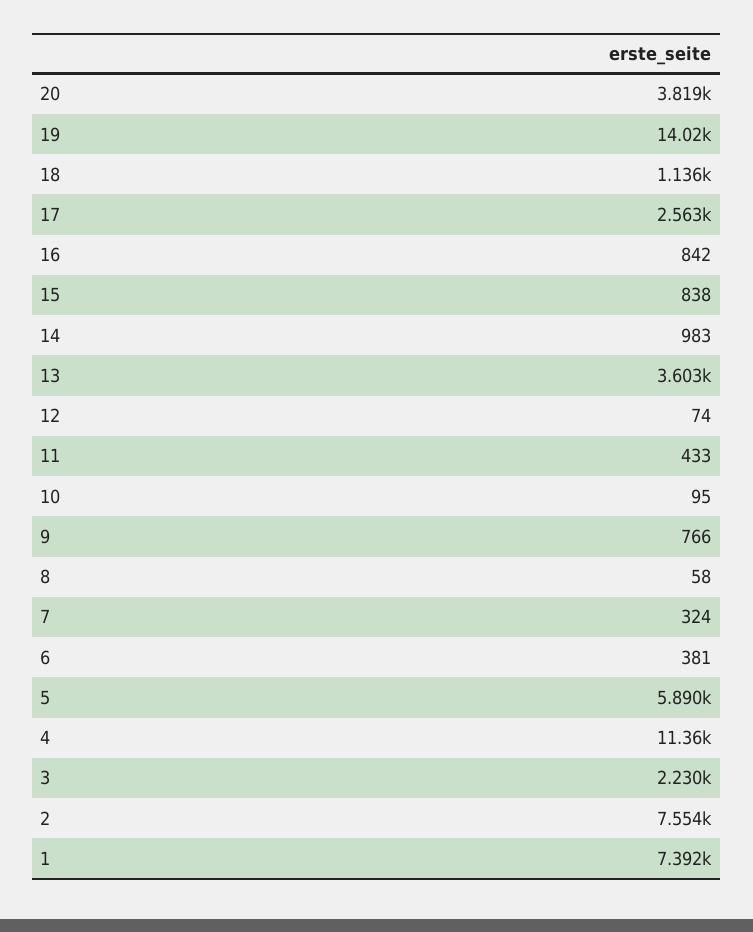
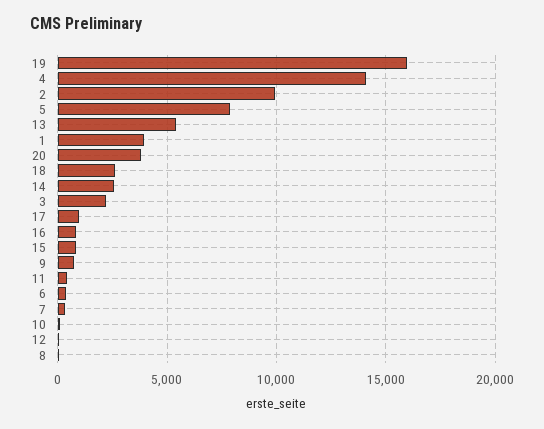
19: 14020 -> 16000
18: 1136 -> 2500
17: 2563 -> 1000
14: 983 -> 2500
13: 3603 -> 5500
5: 5890 -> 8000
4: 11360 -> 14000
2: 7554 -> 10000
1: 7392 -> 4000

